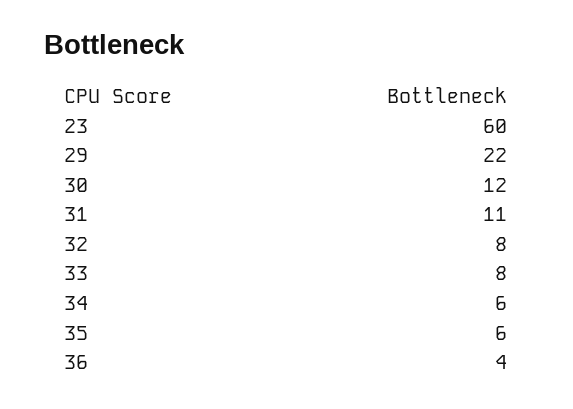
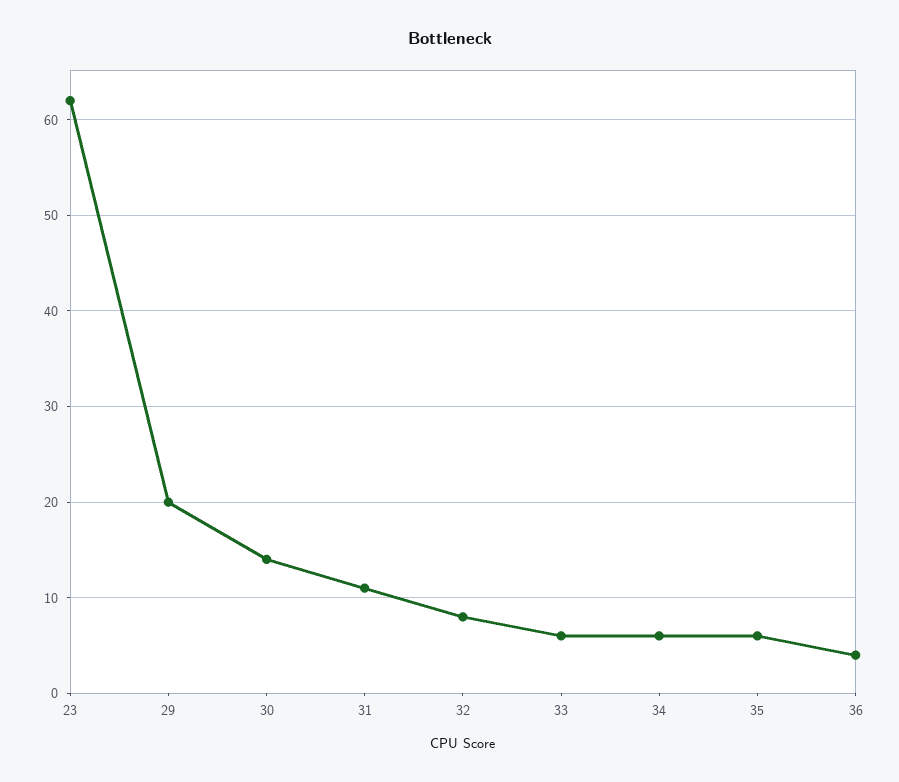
23: 60 -> 62
29: 22 -> 20
30: 12 -> 14
33: 8 -> 6

